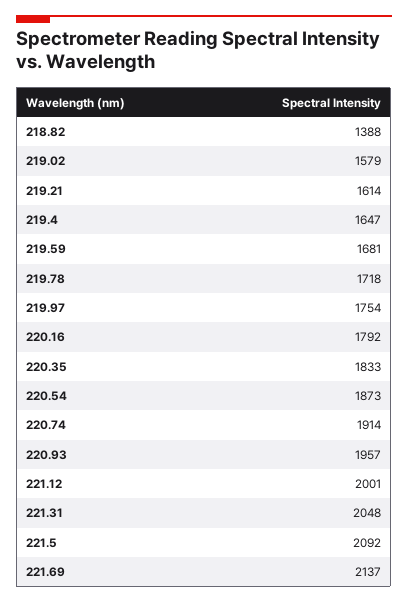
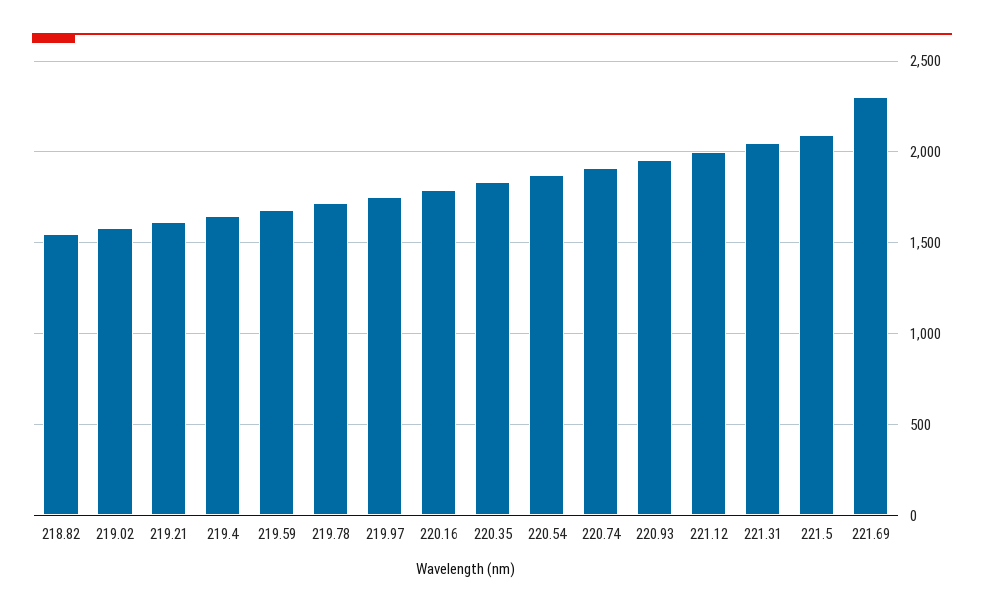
218.82: 1388 -> 1550
221.69: 2137 -> 2300

